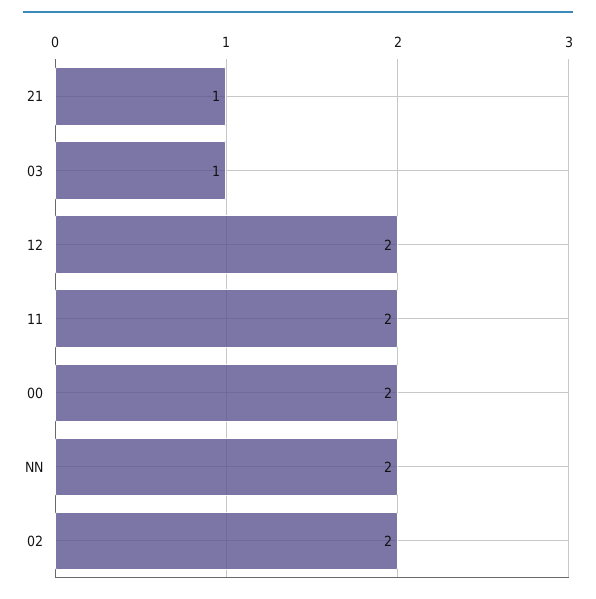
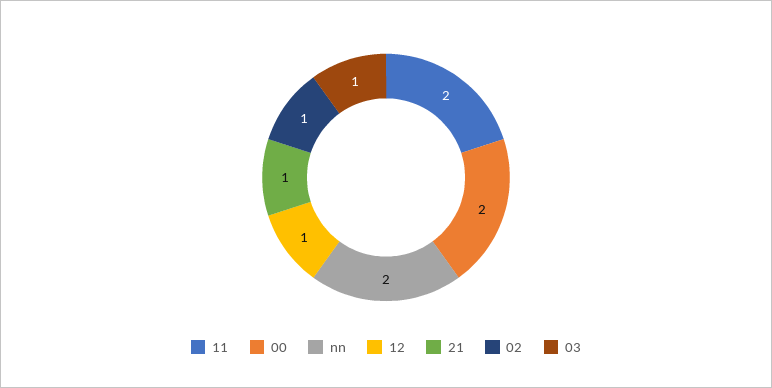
12: 2 -> 1
02: 2 -> 1

